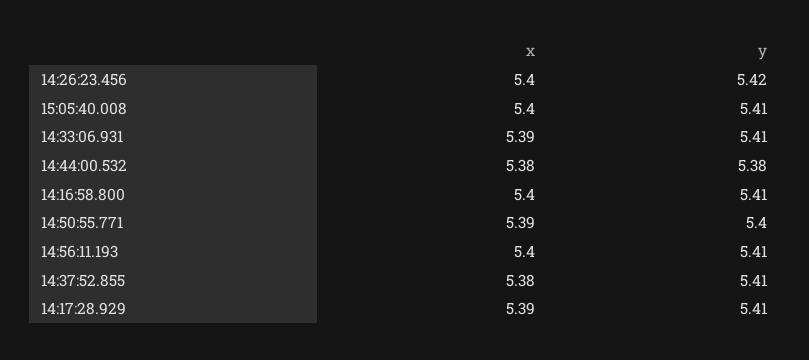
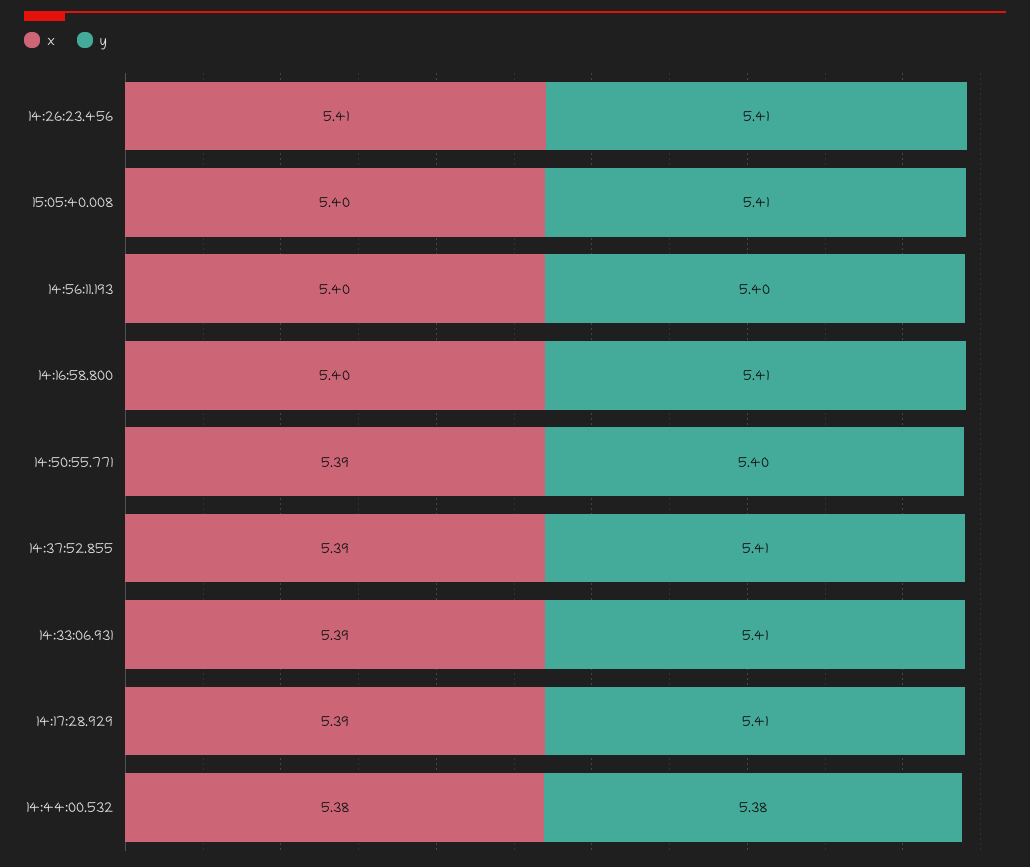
x, 14:26:23.456: 5.4 -> 5.41
y, 14:26:23.456: 5.42 -> 5.41
y, 14:56:11.193: 5.41 -> 5.4
x, 14:37:52.855: 5.38 -> 5.39

